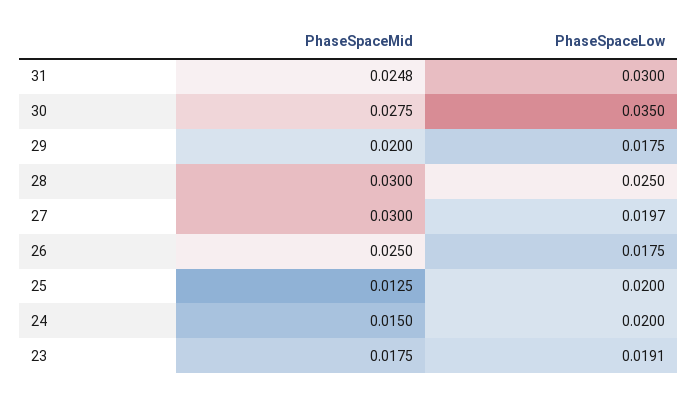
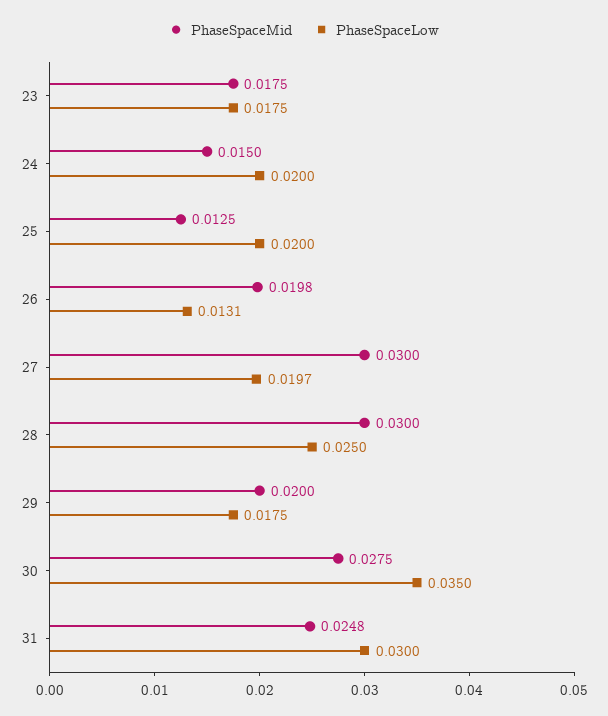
PhaseSpaceMid, 26: 0.025 -> 0.0198
PhaseSpaceLow, 26: 0.0175 -> 0.0131
PhaseSpaceLow, 23: 0.0191 -> 0.0175

